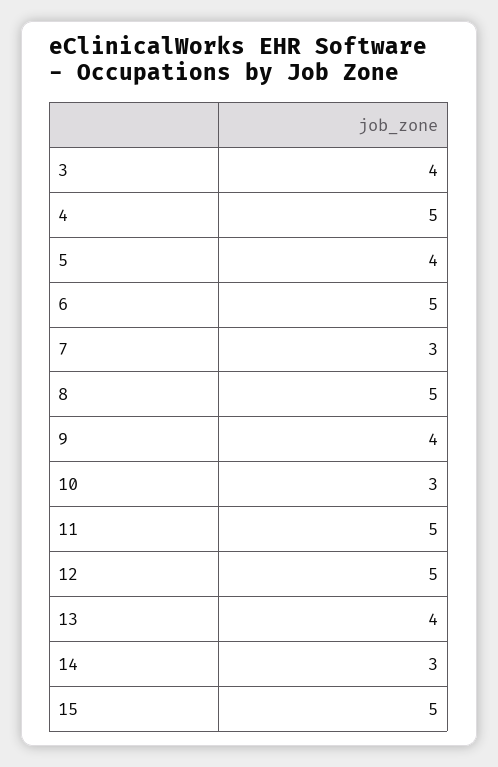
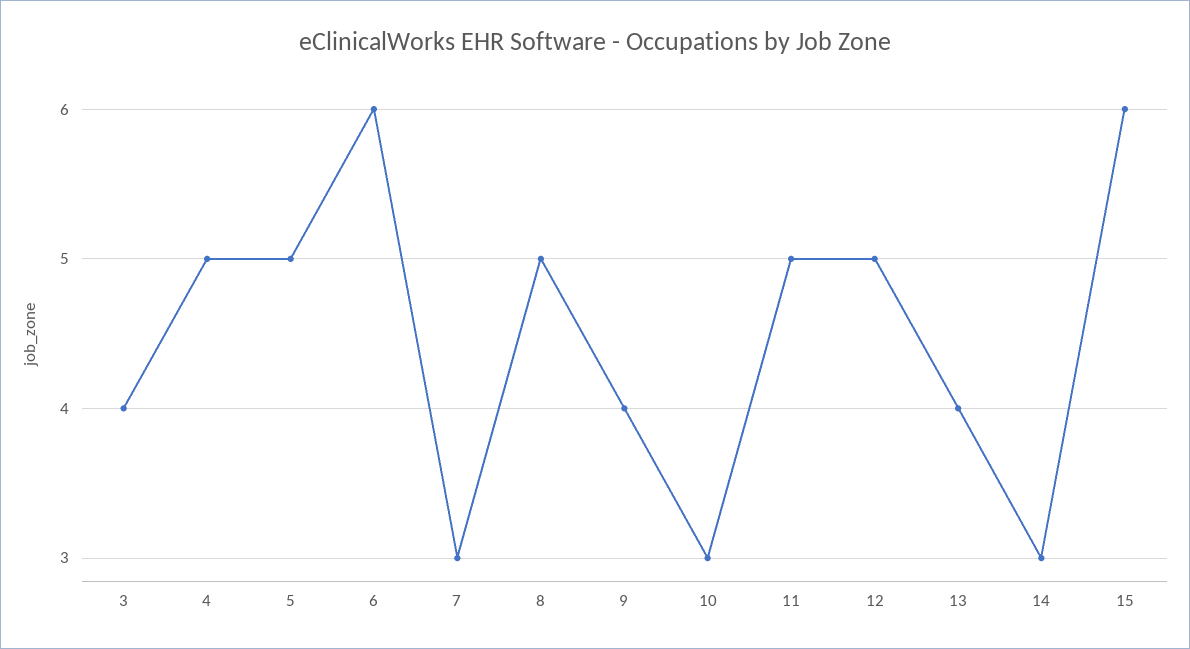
5: 4 -> 5
6: 5 -> 6
15: 5 -> 6

